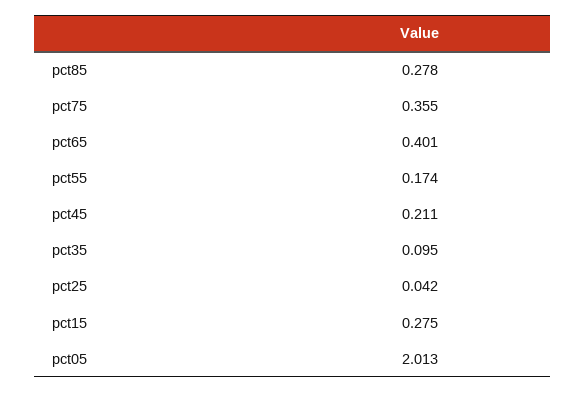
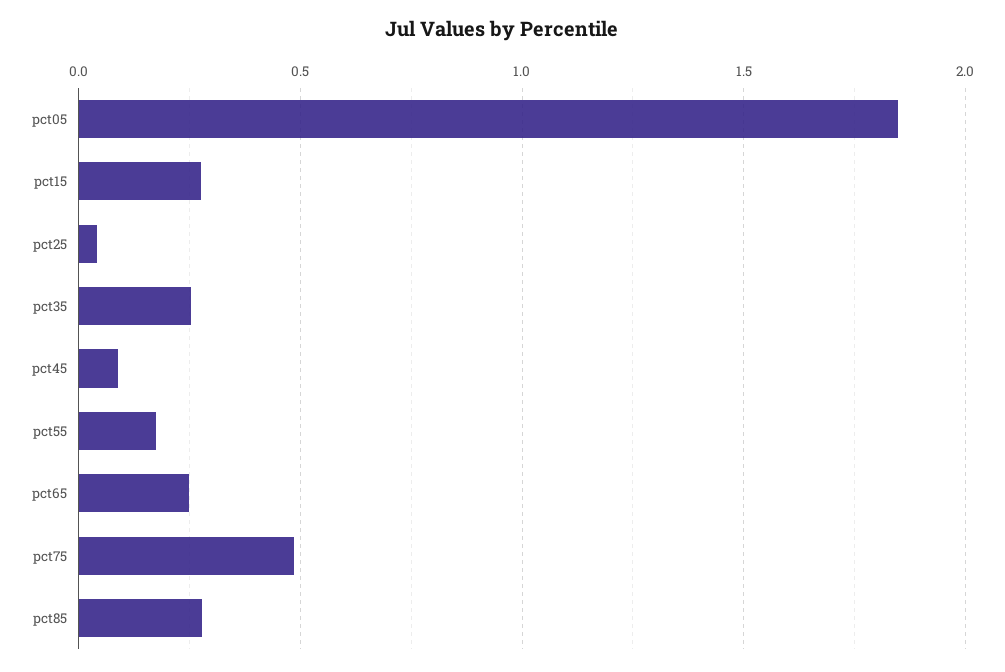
pct75: 0.355 -> 0.5
pct65: 0.401 -> 0.25
pct45: 0.211 -> 0.1
pct35: 0.095 -> 0.25
pct05: 2.013 -> 1.85

